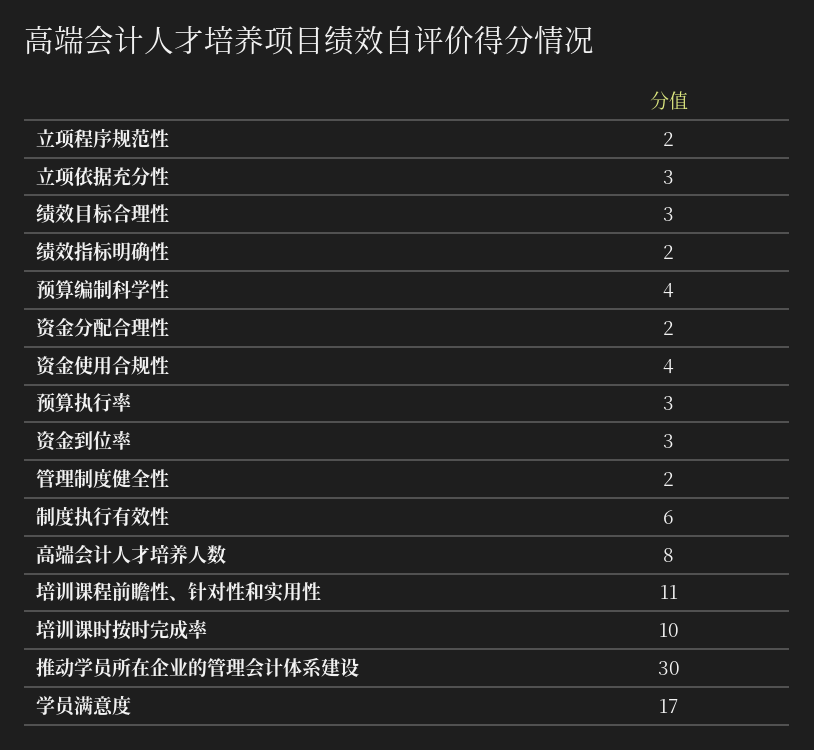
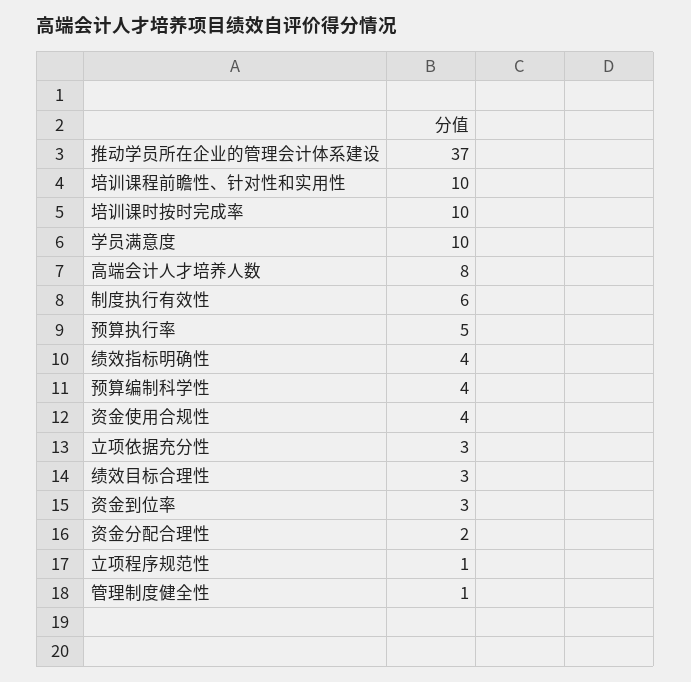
立项程序规范性: 2 -> 1
绩效指标明确性: 2 -> 4
预算执行率: 3 -> 5
管理制度健全性: 2 -> 1
培训课程前瞻性、针对性和实用性: 11 -> 10
推动学员所在企业的管理会计体系建设: 30 -> 37
学员满意度: 17 -> 10

